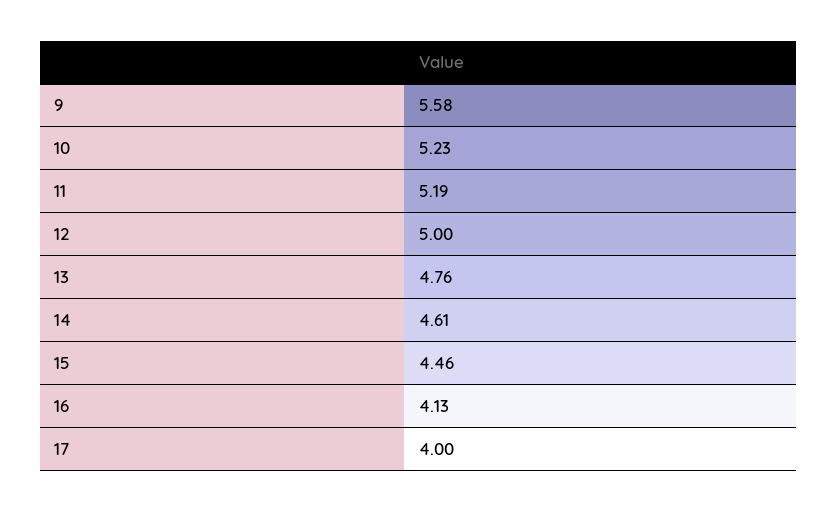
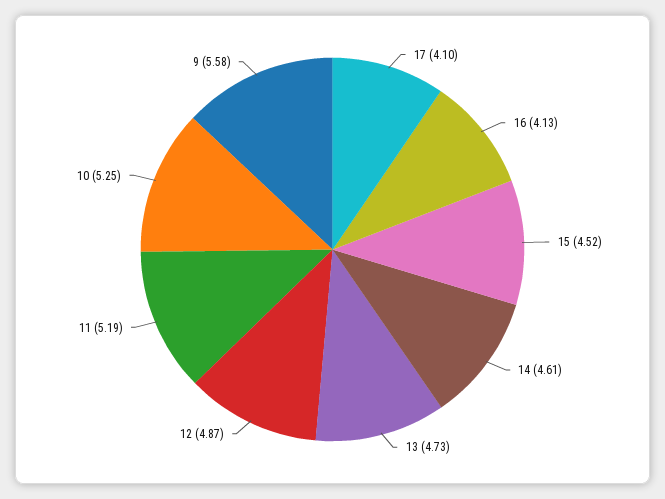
10: 5.23 -> 5.25
12: 5 -> 4.87
13: 4.76 -> 4.73
15: 4.46 -> 4.52
17: 4 -> 4.1

